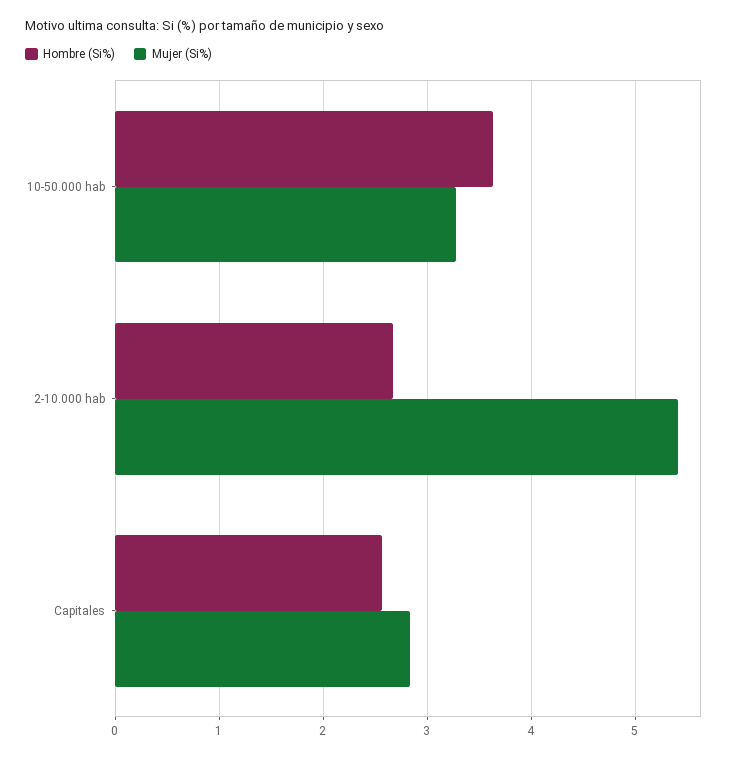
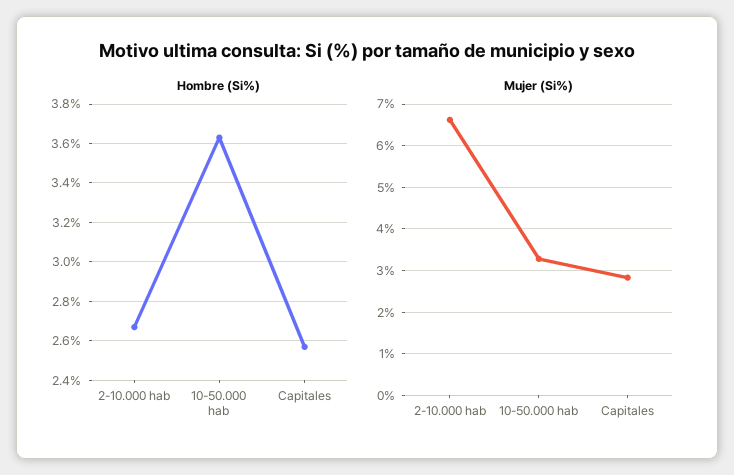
Mujer (Si%), 2-10.000 hab: 5.4 -> 6.6

